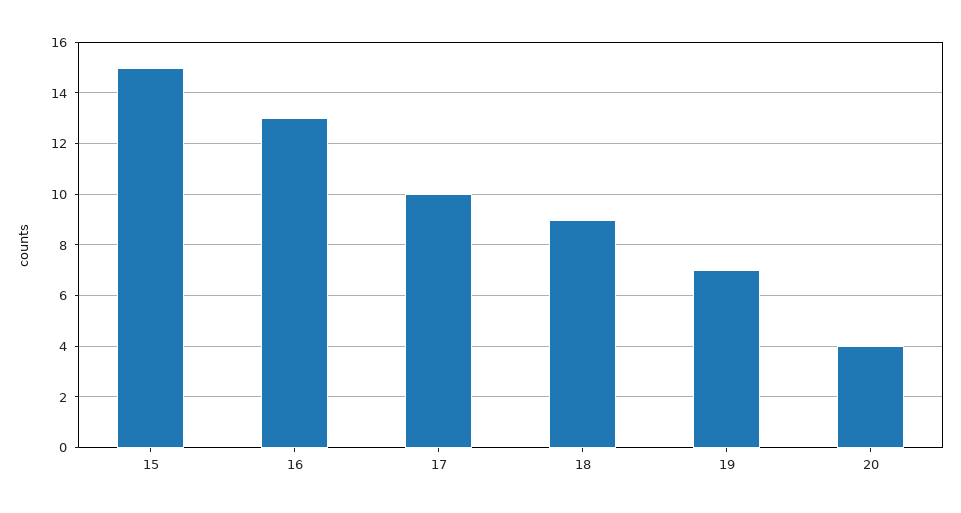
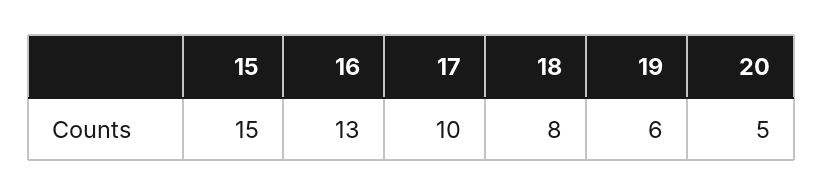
18: 9 -> 8
19: 7 -> 6
20: 4 -> 5

